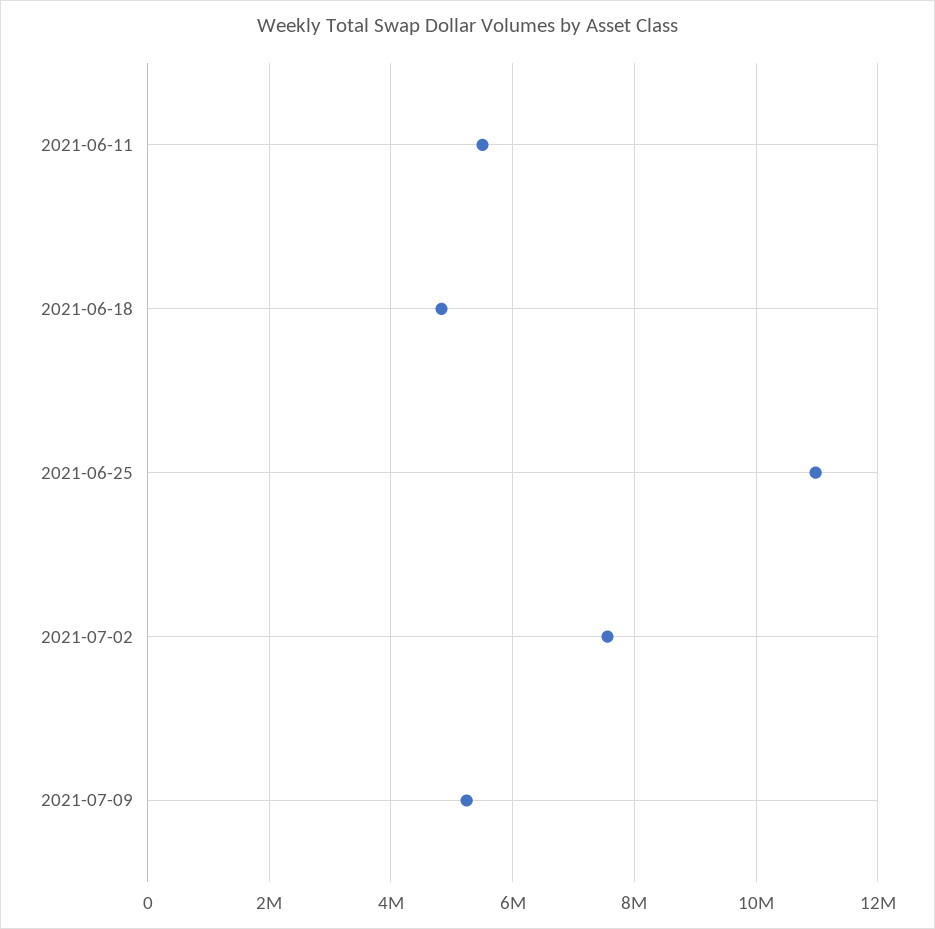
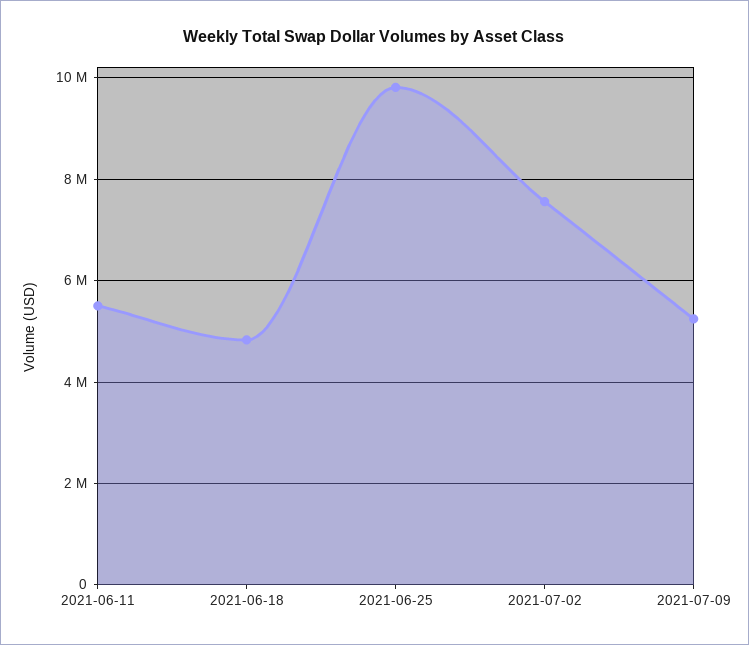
2021-06-25: 11000000 -> 9800000

